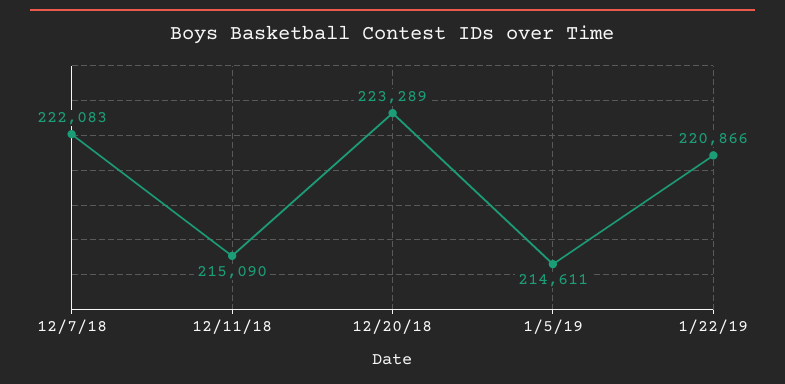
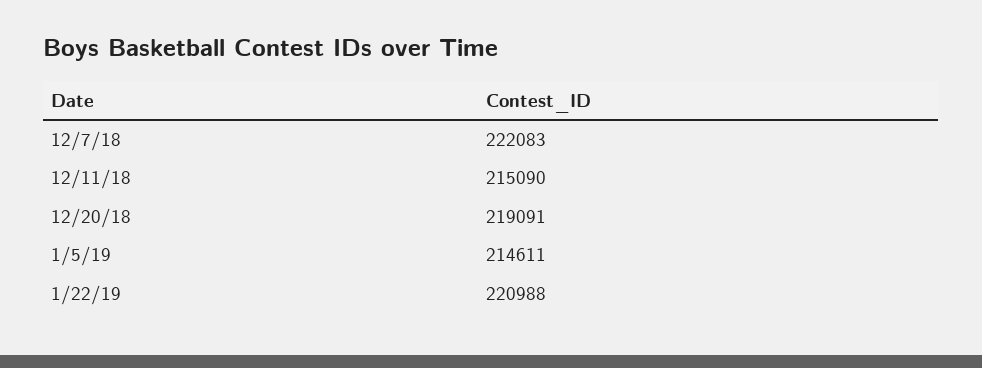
12/20/18: 223289 -> 219091
1/22/19: 220866 -> 220988

